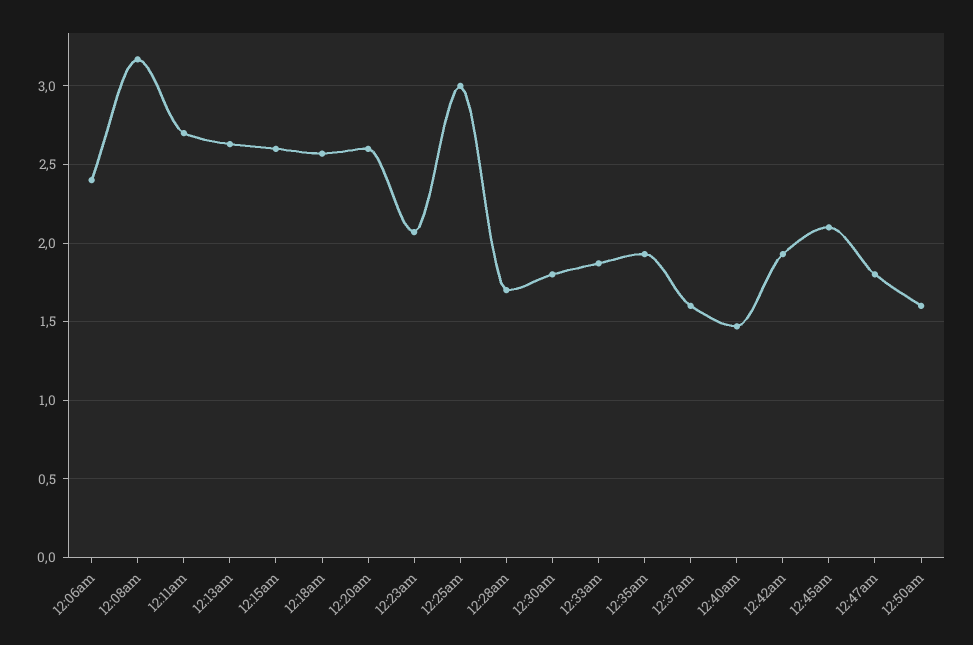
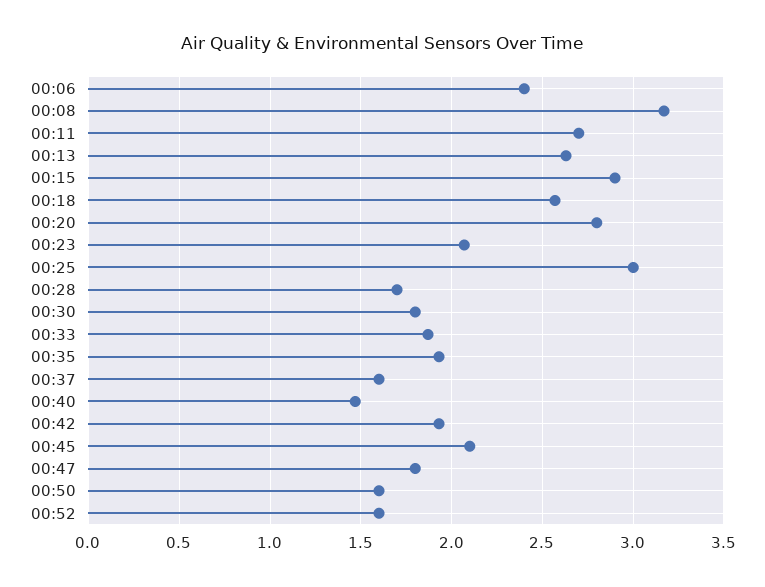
12:15am: 2.6 -> 2.9
12:20am: 2.6 -> 2.8
00:52: none -> 1.6

